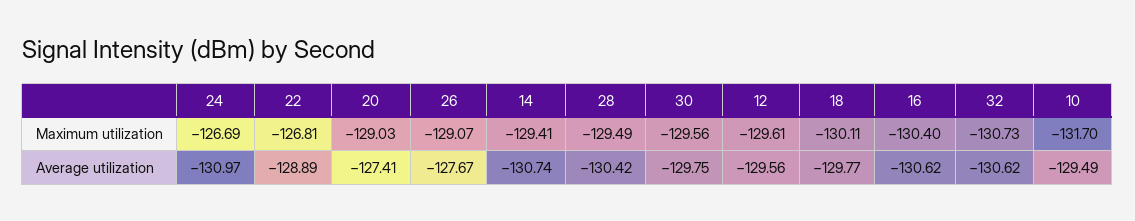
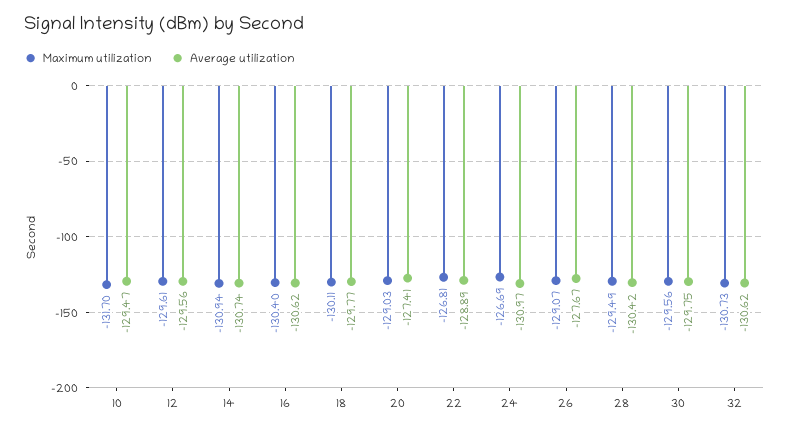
Maximum utilization, 14: -129.41 -> -130.94
Average utilization, 10: -129.49 -> -129.47

